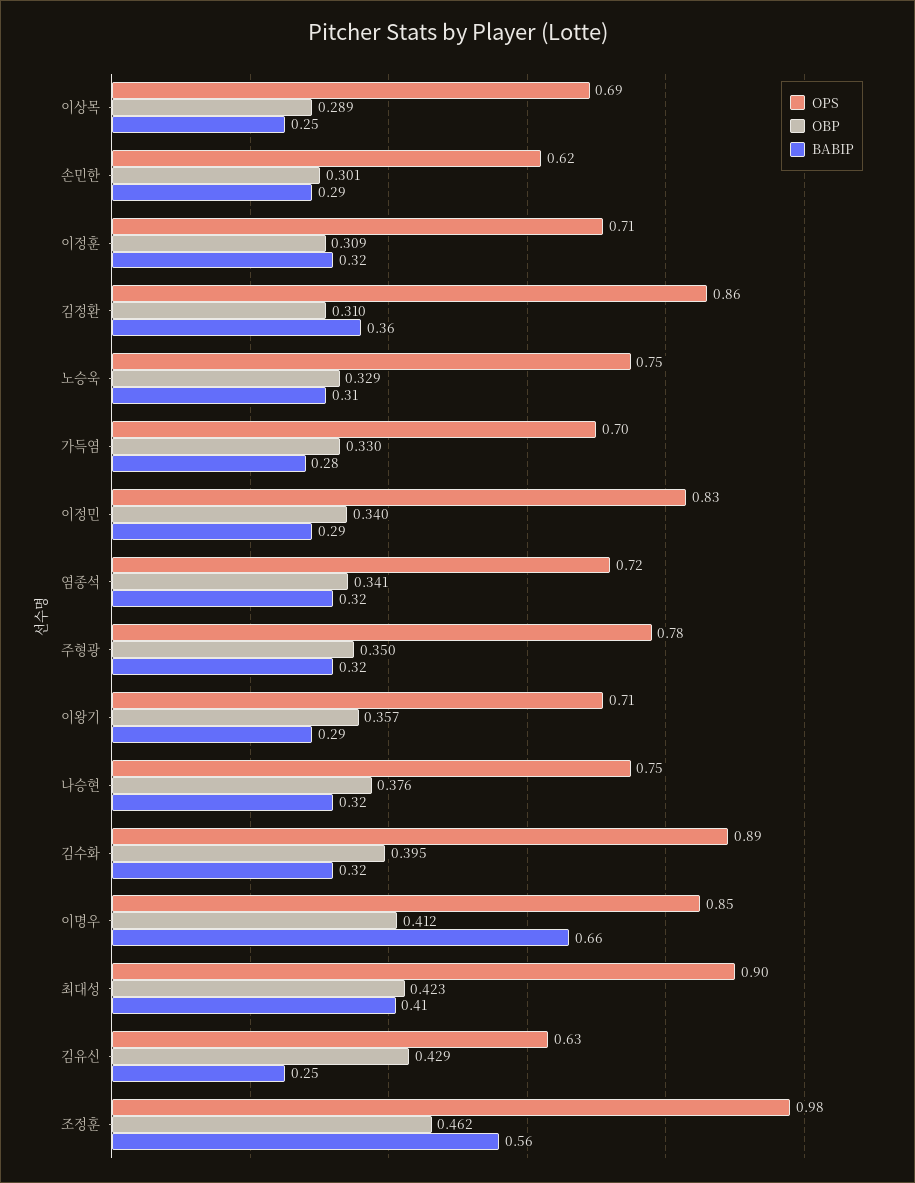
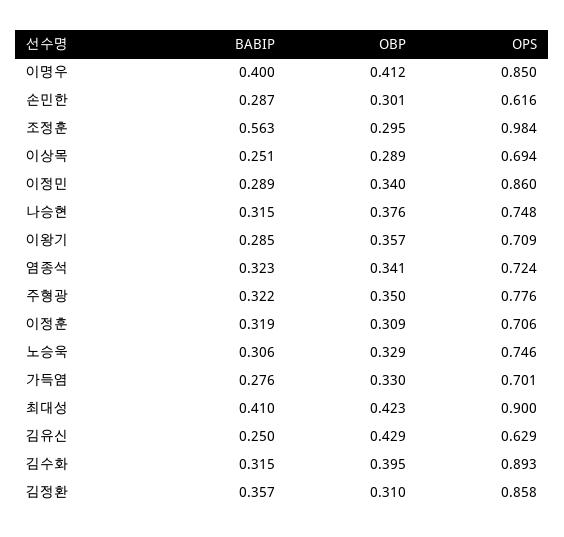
OPS, 이정민: 0.83 -> 0.86
BABIP, 이명우: 0.66 -> 0.4
OBP, 조정훈: 0.462 -> 0.295

